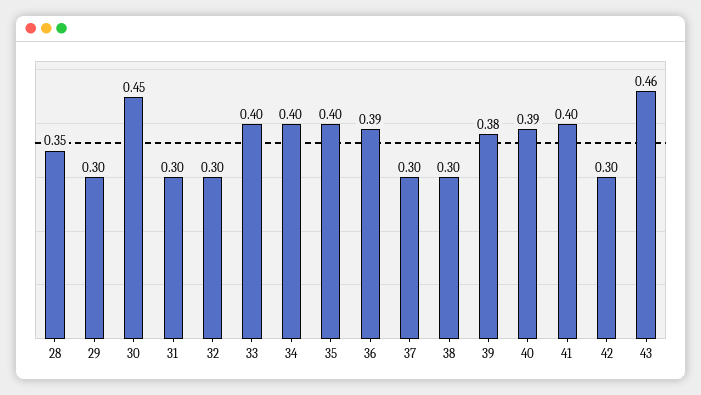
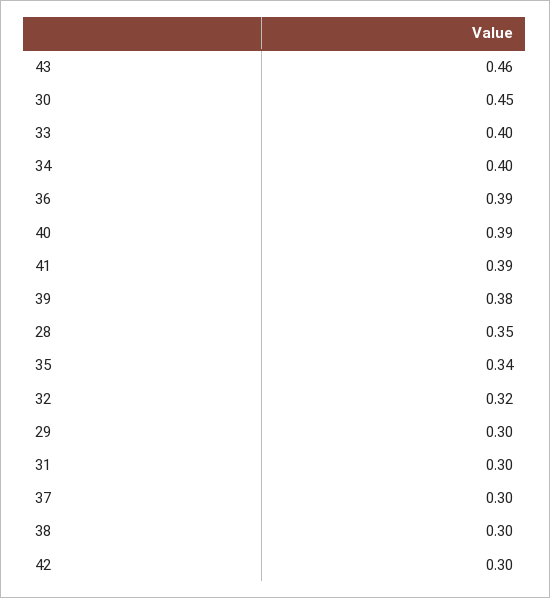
32: 0.3 -> 0.32
35: 0.4 -> 0.34
41: 0.4 -> 0.39

